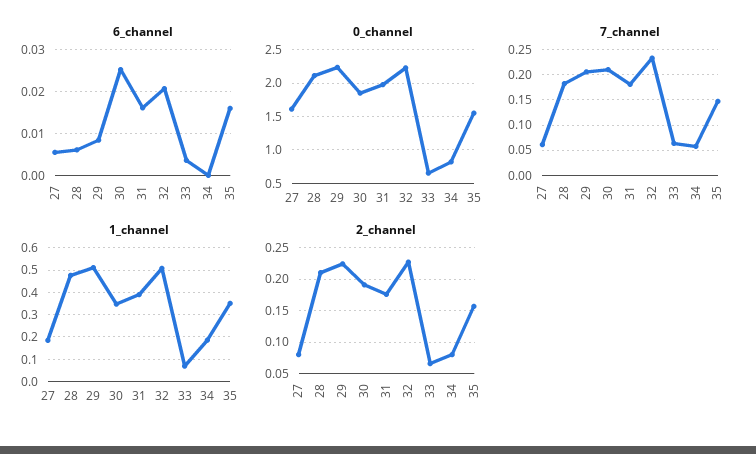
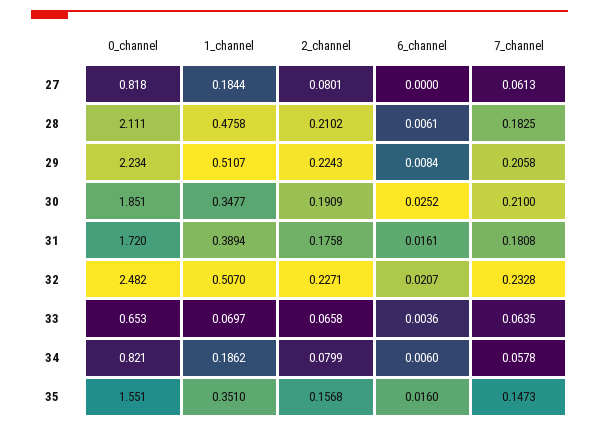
6_channel, 27: 0.006 -> 0
6_channel, 34: 0 -> 0.006
0_channel, 27: 1.6 -> 0.818
0_channel, 31: 2 -> 1.72
0_channel, 32: 2.2 -> 2.482

